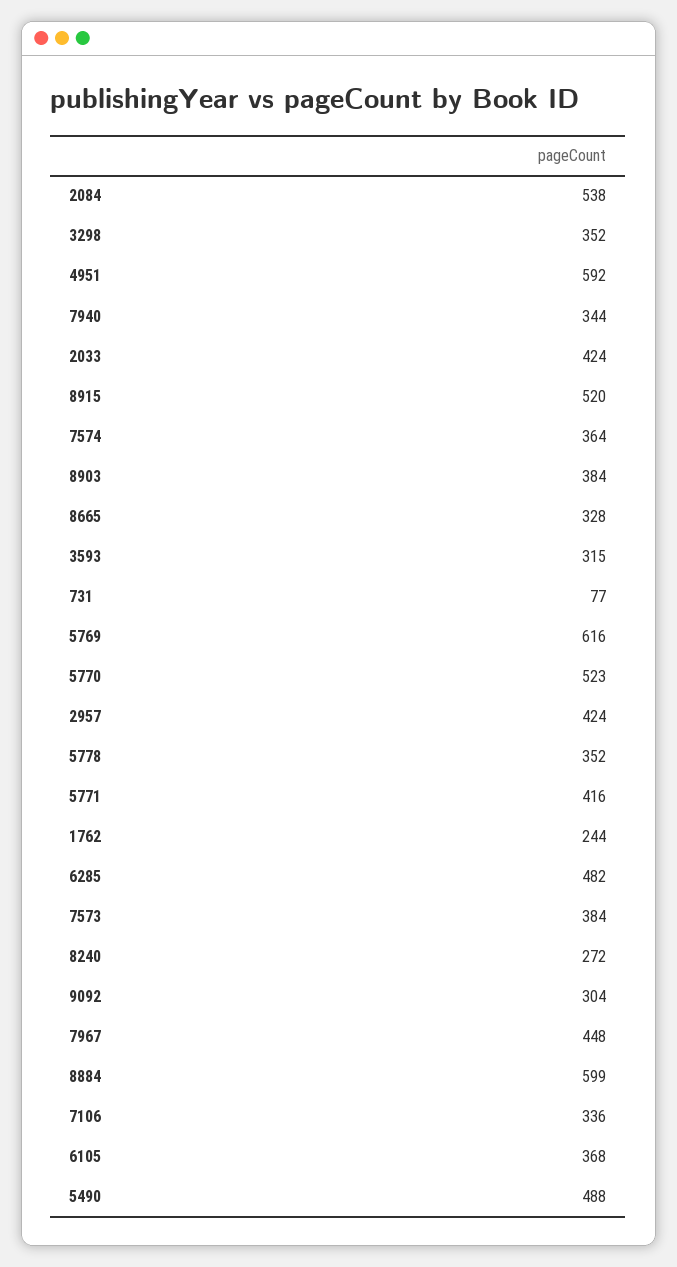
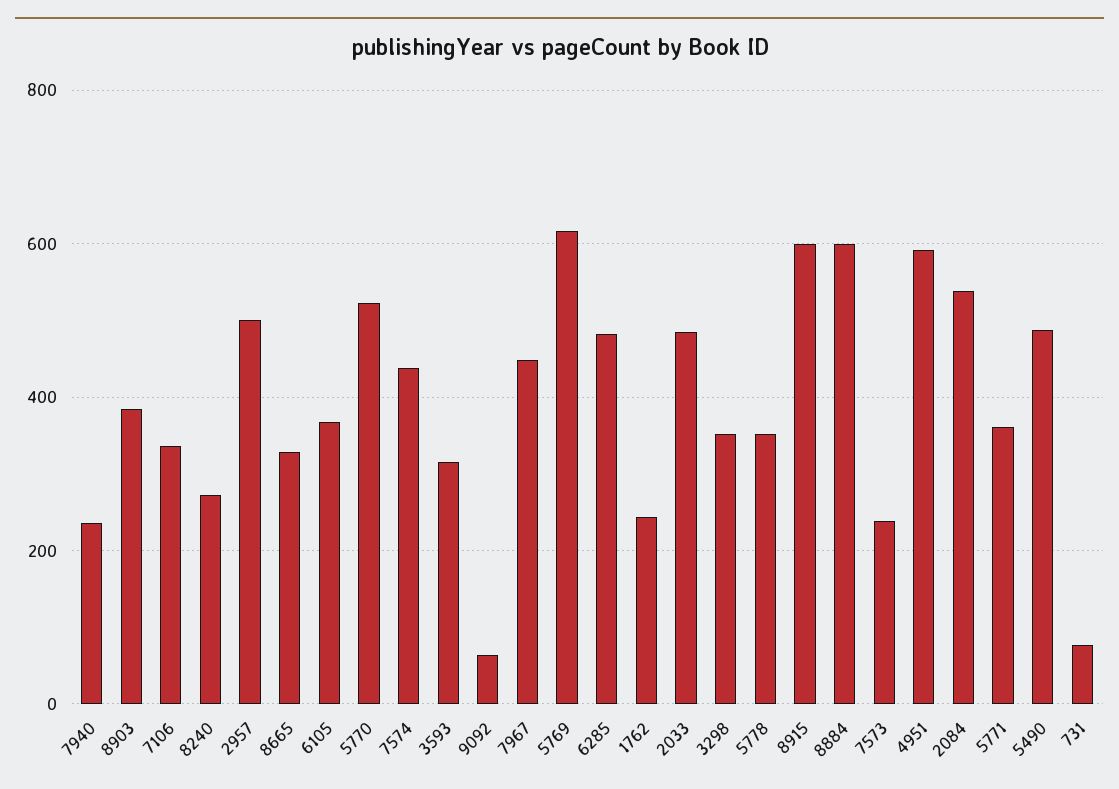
7940: 344 -> 240
2033: 424 -> 480
8915: 520 -> 600
7574: 364 -> 440
2957: 424 -> 500
5771: 416 -> 360
7573: 384 -> 240
9092: 304 -> 60

